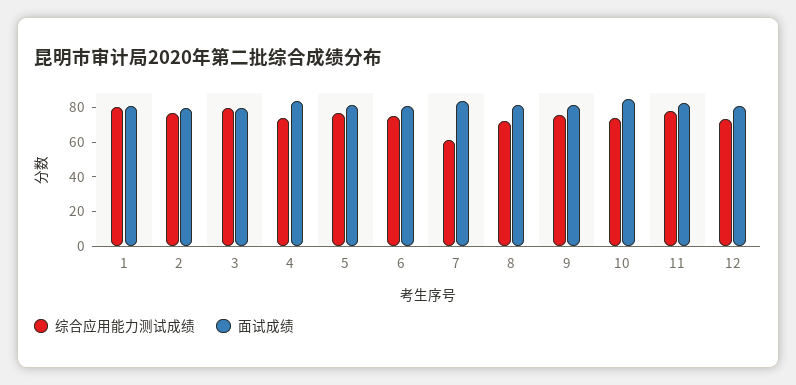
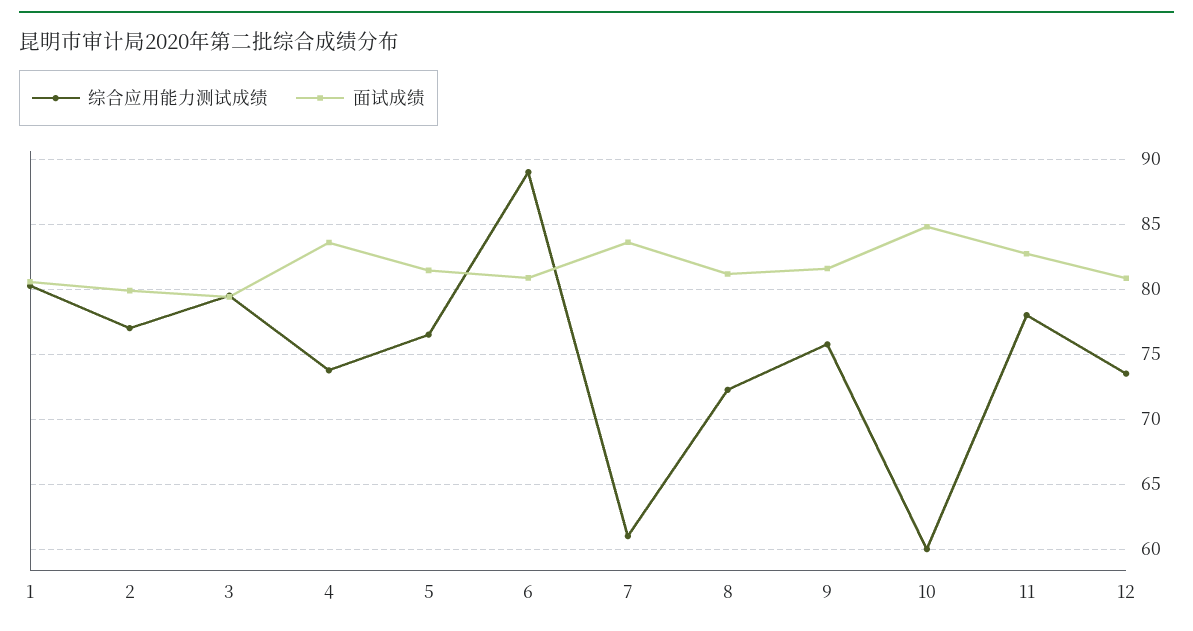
综合应用能力测试成绩, 6: 75 -> 89
综合应用能力测试成绩, 10: 75 -> 60

